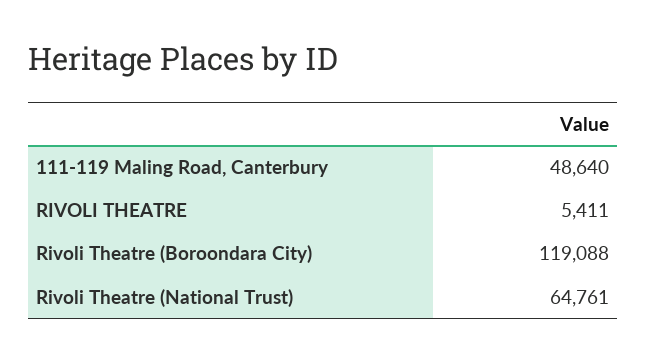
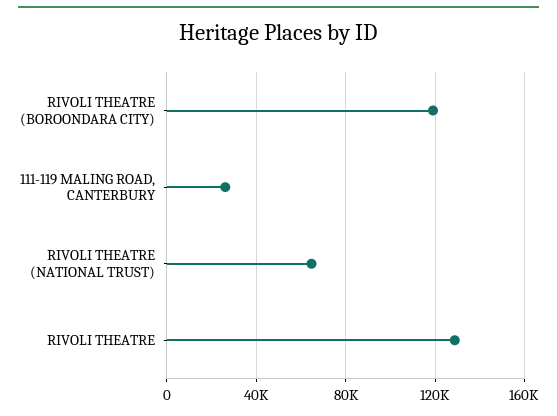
111-119 Maling Road, Canterbury: 48640 -> 25000
RIVOLI THEATRE: 5411 -> 130000

